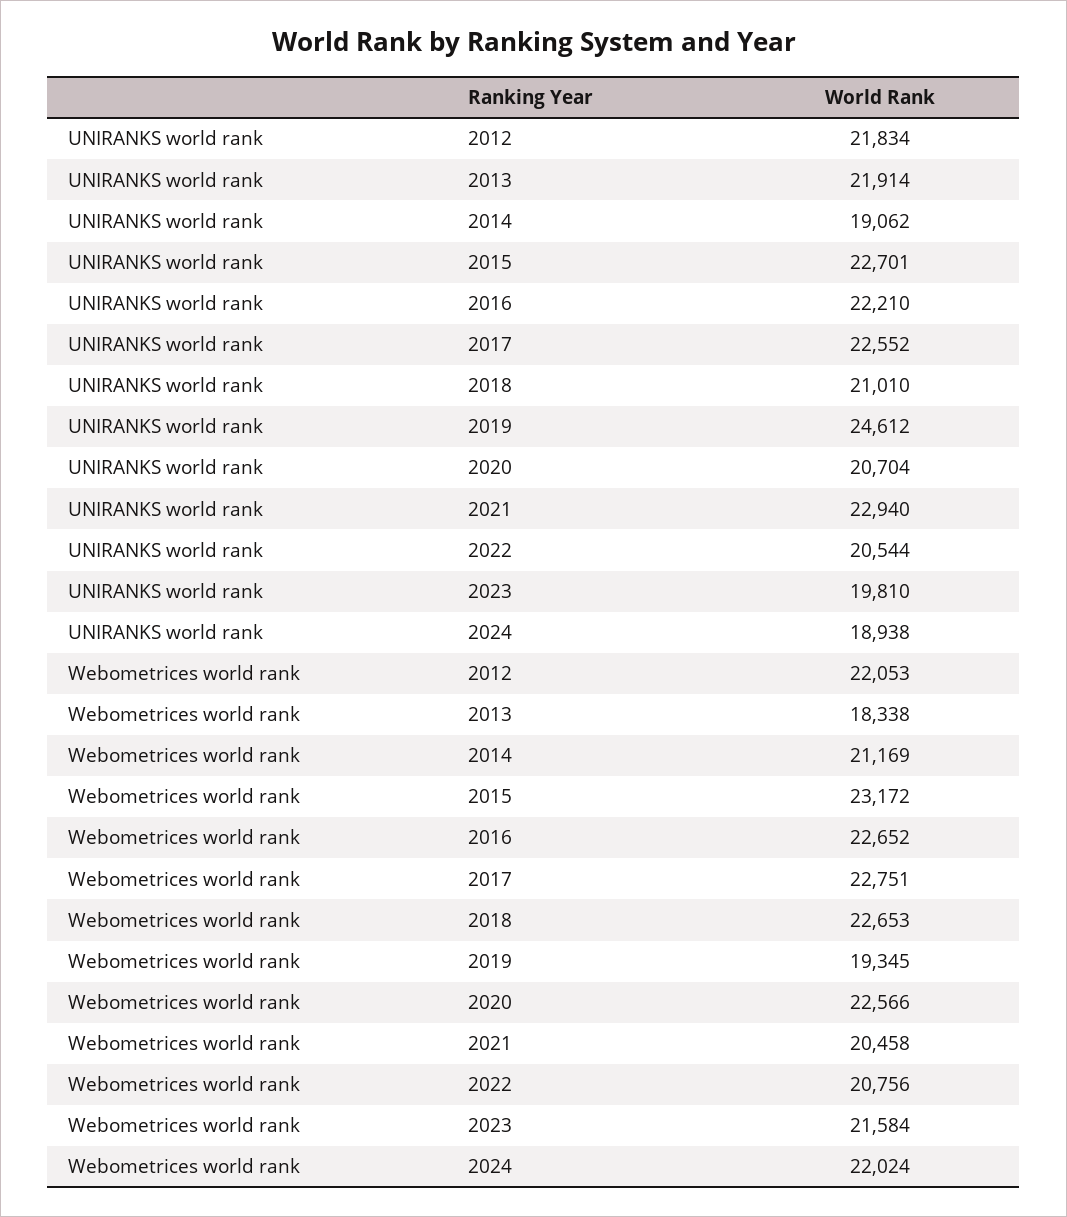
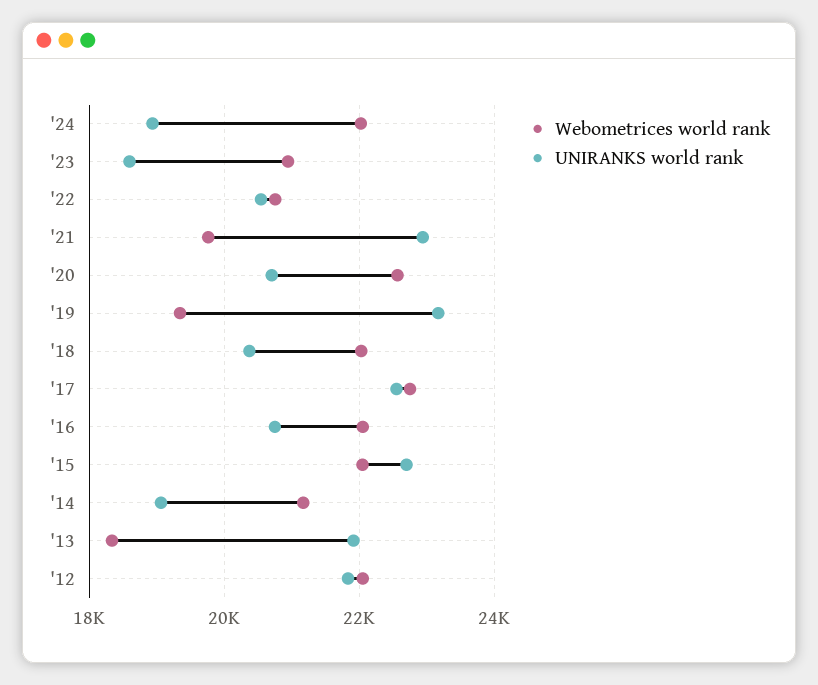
UNIRANKS world rank, 2016: 22210 -> 20800
UNIRANKS world rank, 2018: 21010 -> 20400
UNIRANKS world rank, 2019: 24612 -> 23200
UNIRANKS world rank, 2023: 19810 -> 18600
Webometrices world rank, 2015: 23172 -> 22000
Webometrices world rank, 2016: 22652 -> 22000
Webometrices world rank, 2018: 22653 -> 22000
Webometrices world rank, 2021: 20458 -> 19800
Webometrices world rank, 2023: 21584 -> 21000

